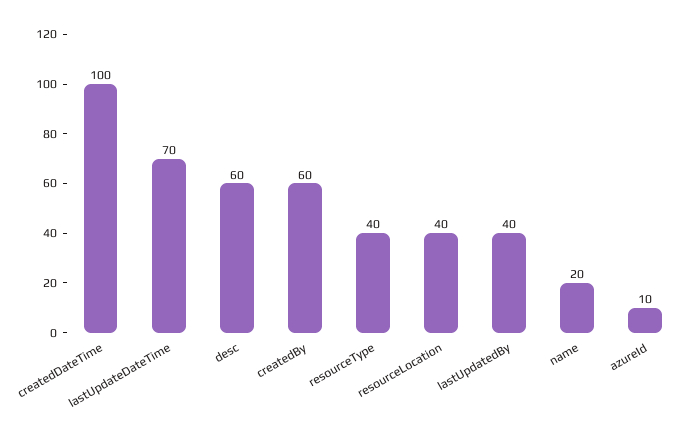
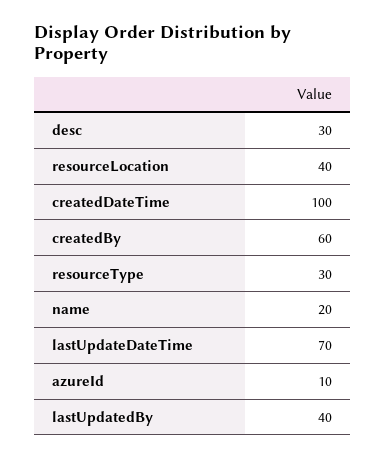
desc: 60 -> 30
resourceType: 40 -> 30

